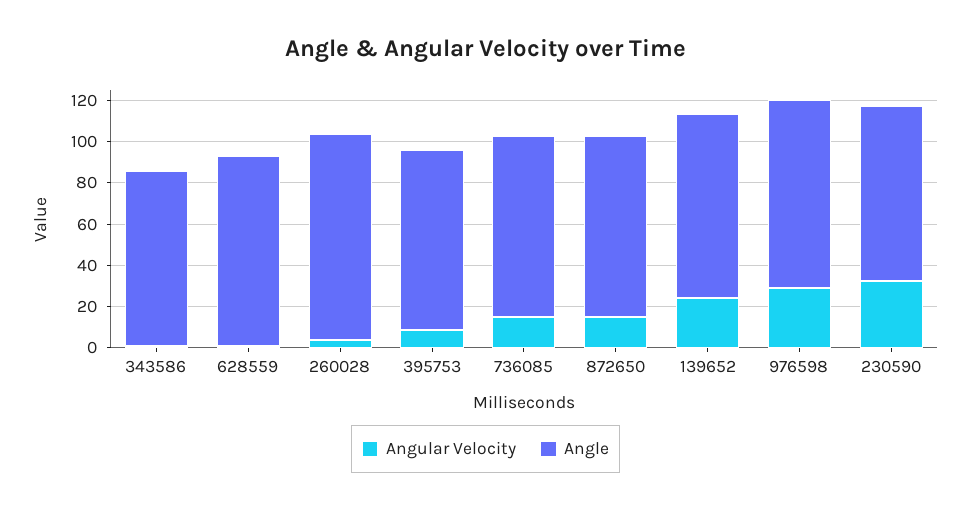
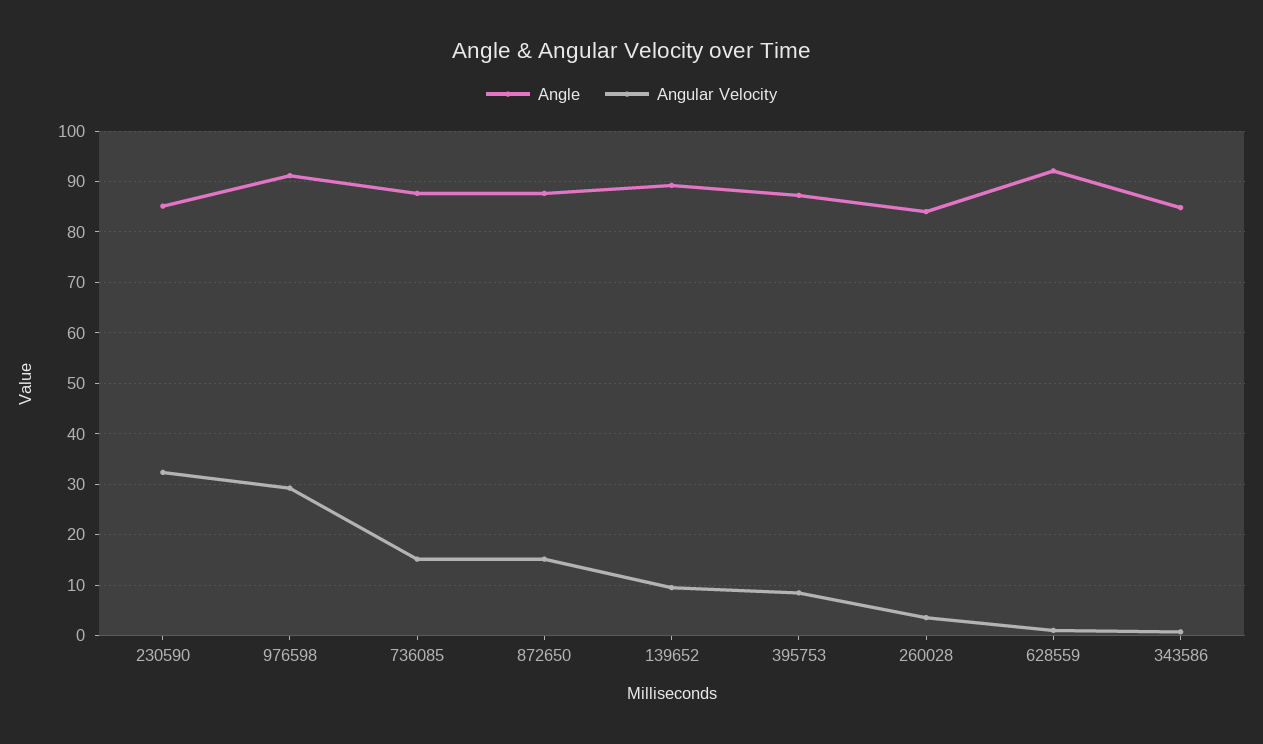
Angle, 260028: 100 -> 84
Angular Velocity, 139652: 25 -> 10

